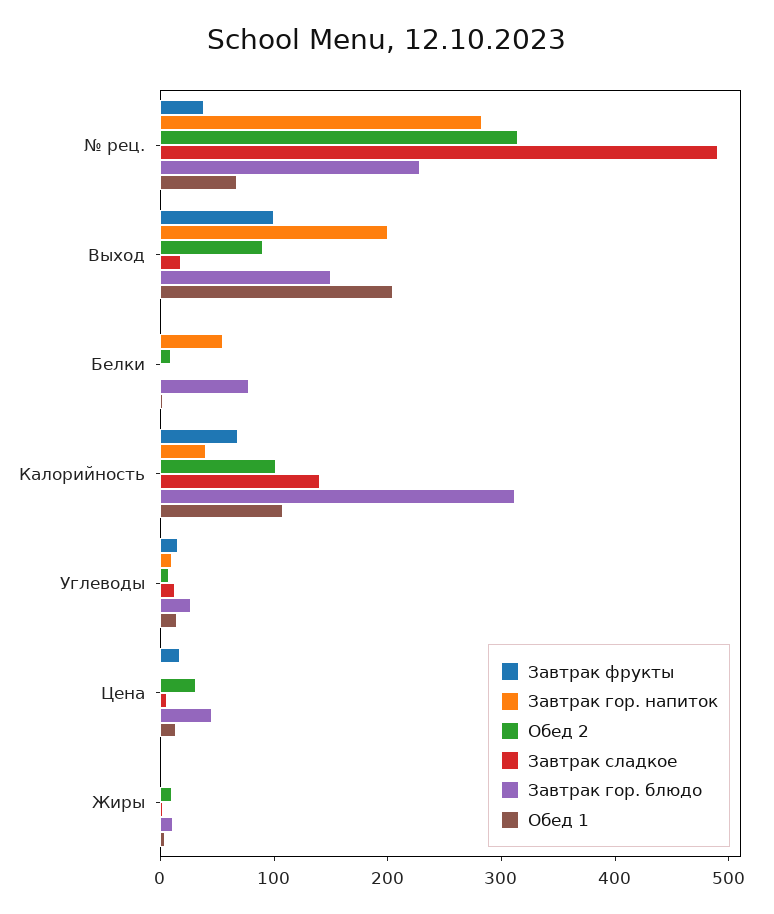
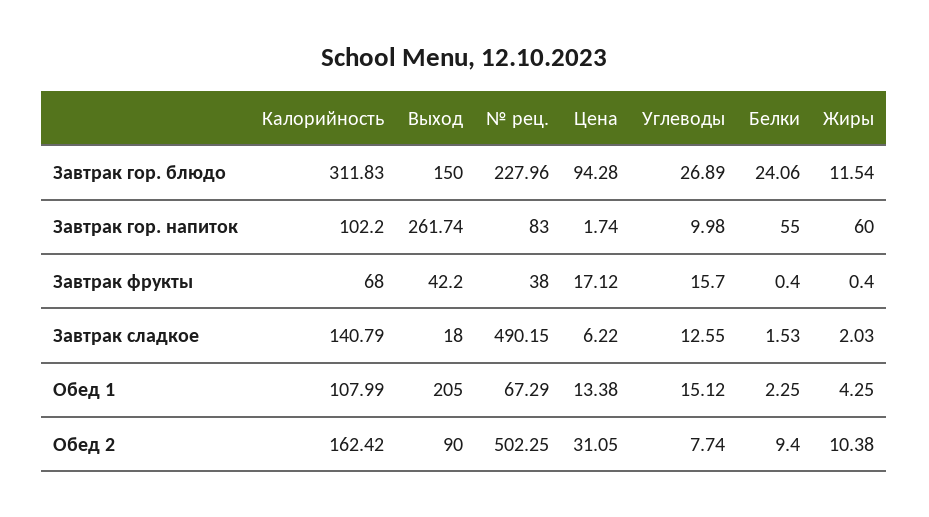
Завтрак гор. напиток, № рец.: 280 -> 83
Обед 2, № рец.: 320 -> 502.25
Завтрак фрукты, Выход: 100 -> 42.2
Завтрак гор. напиток, Выход: 200 -> 261.74
Завтрак гор. блюдо, Белки: 80 -> 24.06
Завтрак гор. напиток, Калорийность: 40 -> 102.2
Обед 2, Калорийность: 100 -> 162.42
Завтрак гор. блюдо, Цена: 40 -> 94.28
Завтрак гор. напиток, Жиры: 0 -> 60

